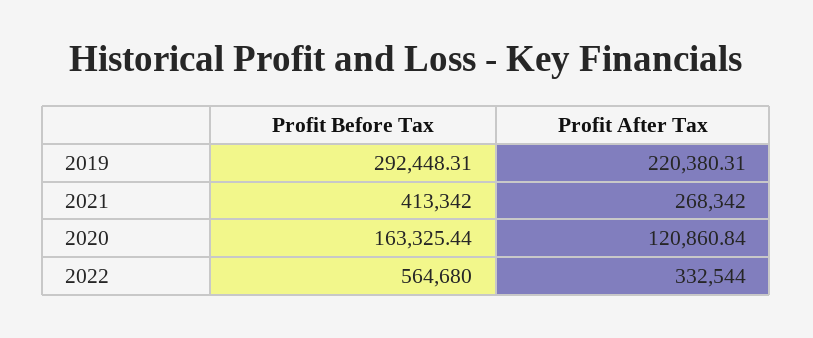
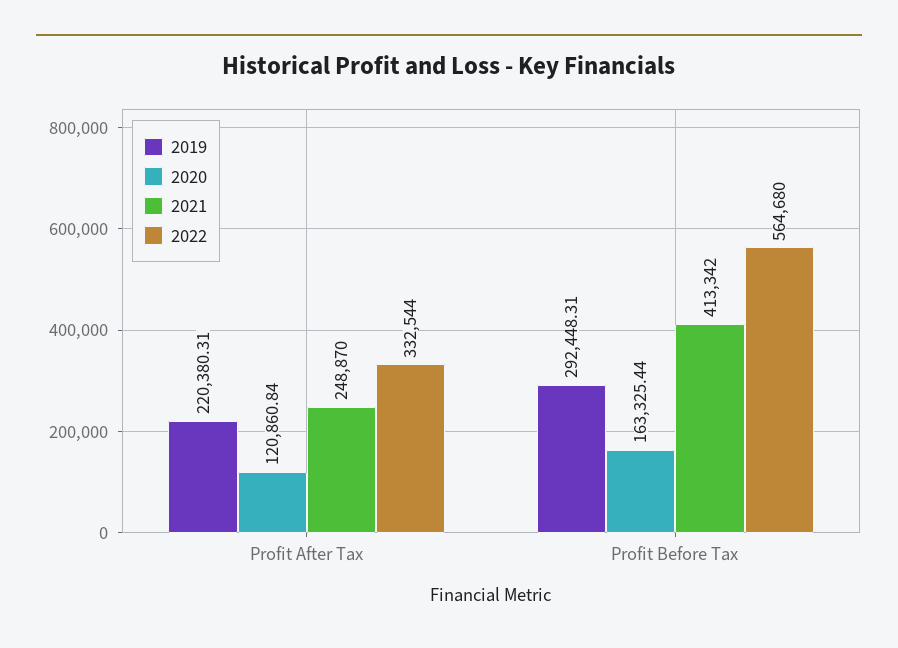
2021, Profit After Tax: 268342 -> 248870

